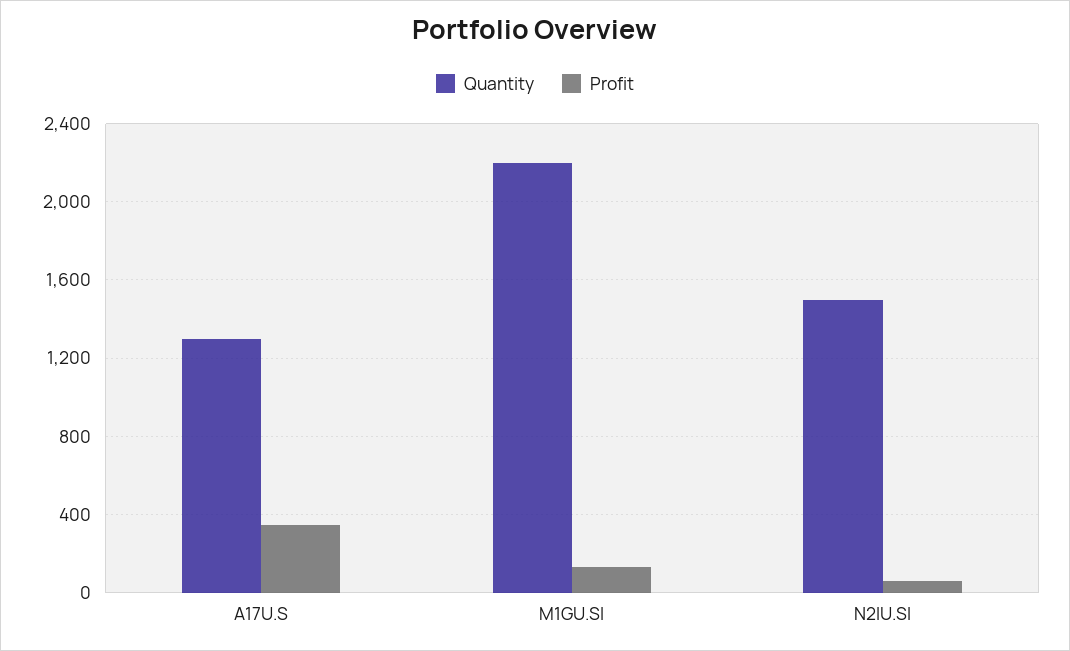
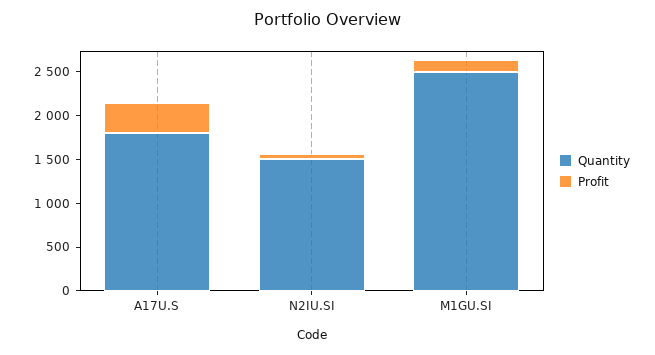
Quantity, A17U.S: 1300 -> 1800
Quantity, M1GU.SI: 2200 -> 2500

